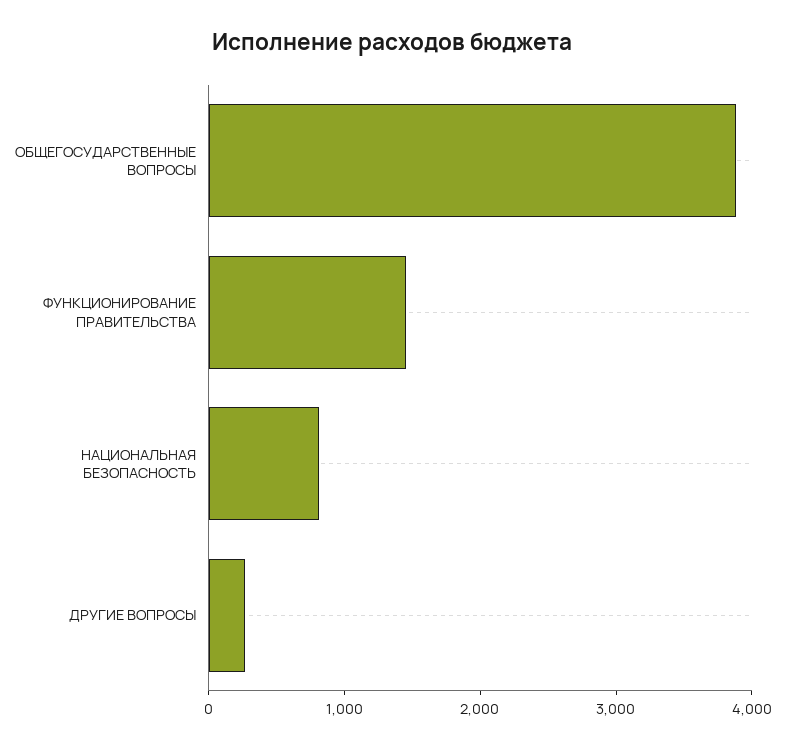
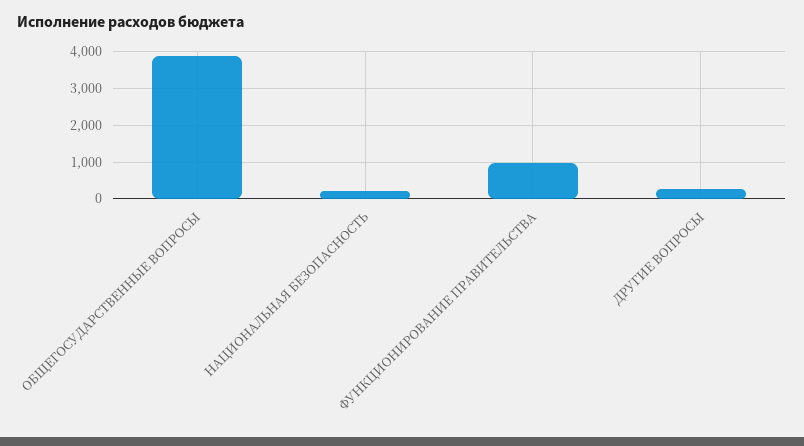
ФУНКЦИОНИРОВАНИЕ ПРАВИТЕЛЬСТВА: 1400 -> 1000
НАЦИОНАЛЬНАЯ БЕЗОПАСНОСТЬ: 800 -> 200

